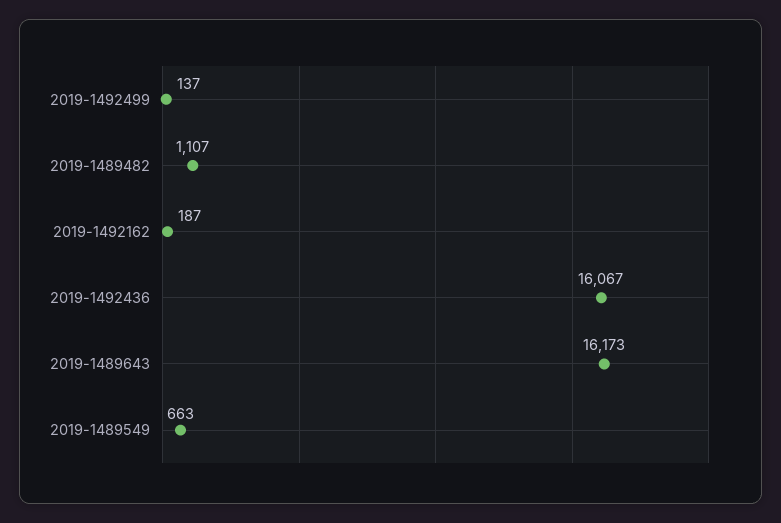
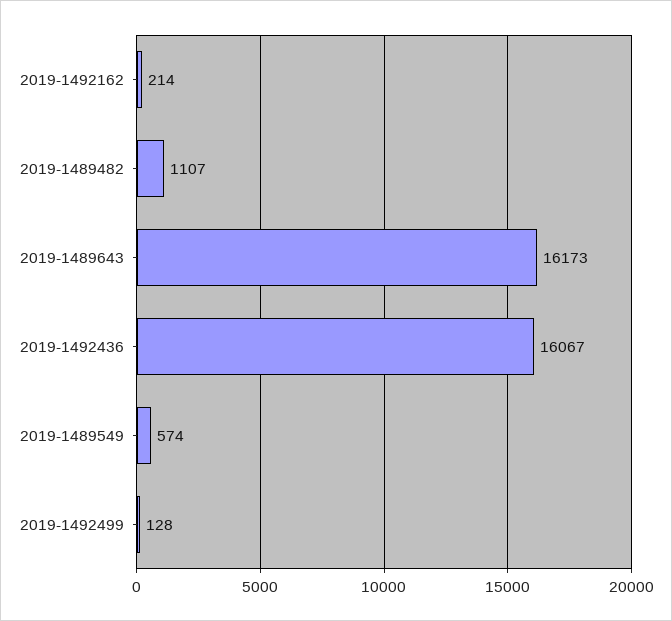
2019-1492499: 137 -> 128
2019-1492162: 187 -> 214
2019-1489549: 663 -> 574

